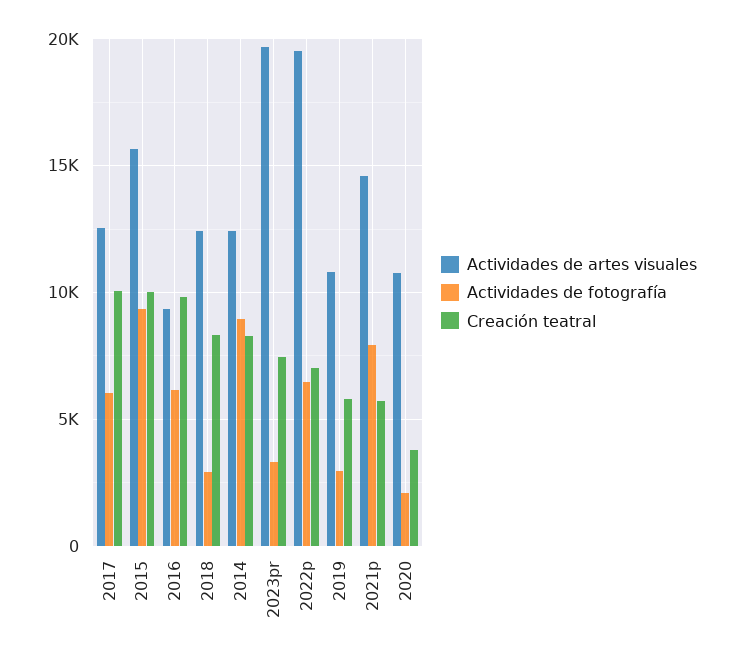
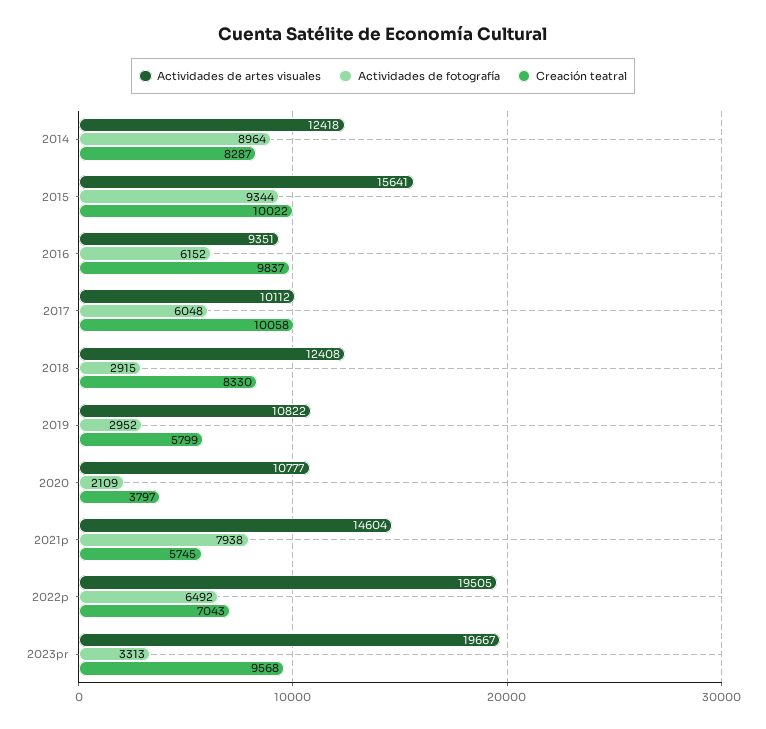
Actividades de artes visuales, 2017: 12500 -> 10112
Creación teatral, 2023pr: 7500 -> 9568

